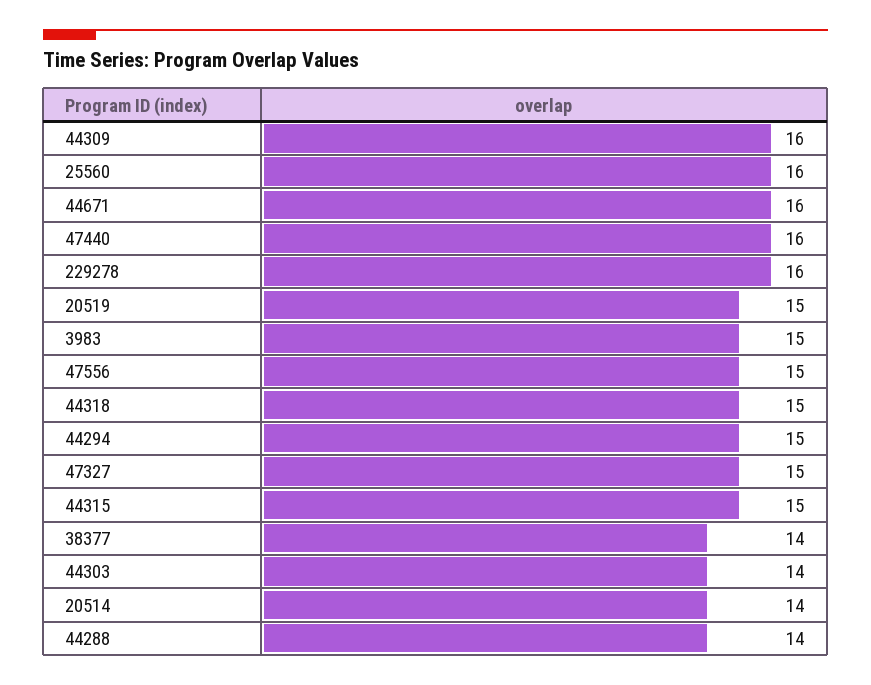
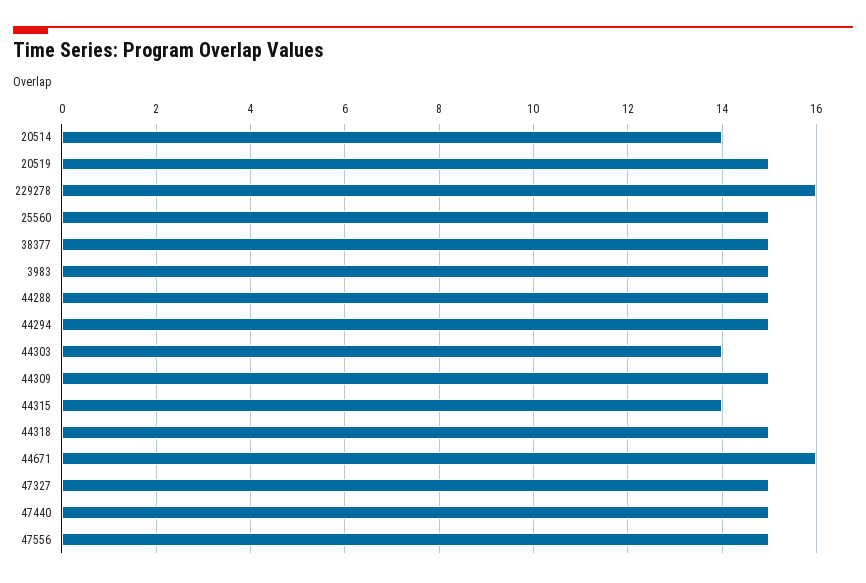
44309: 16 -> 15
25560: 16 -> 15
47440: 16 -> 15
44315: 15 -> 14
38377: 14 -> 15
44288: 14 -> 15

